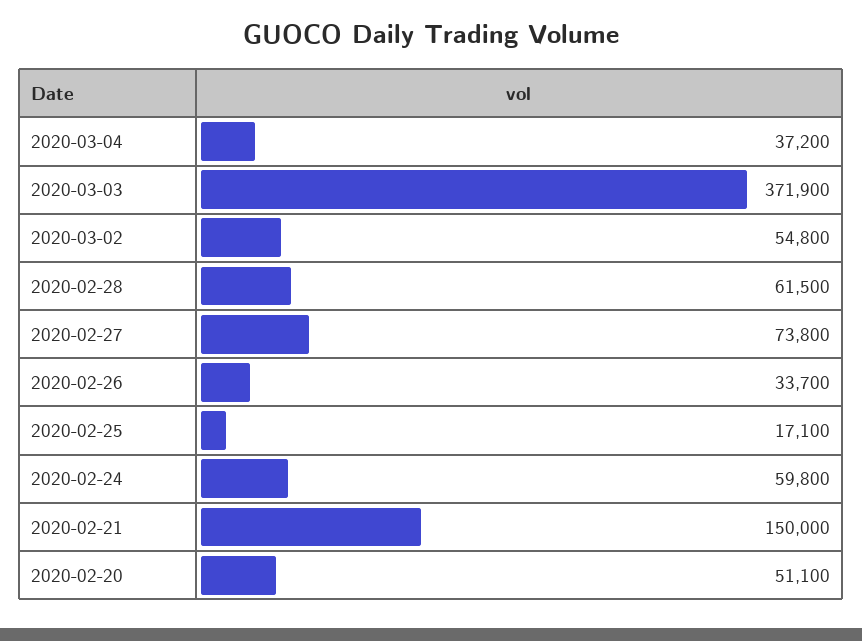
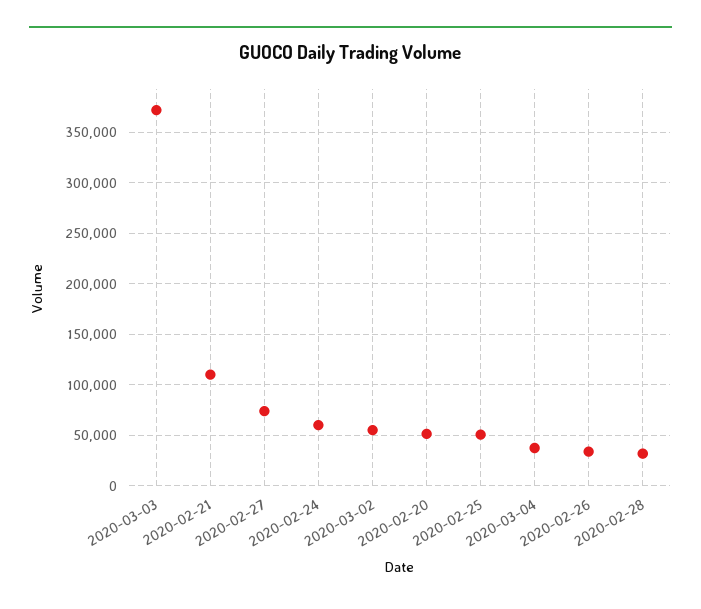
2020-02-28: 61500 -> 30000
2020-02-25: 17100 -> 50000
2020-02-21: 150000 -> 110000

